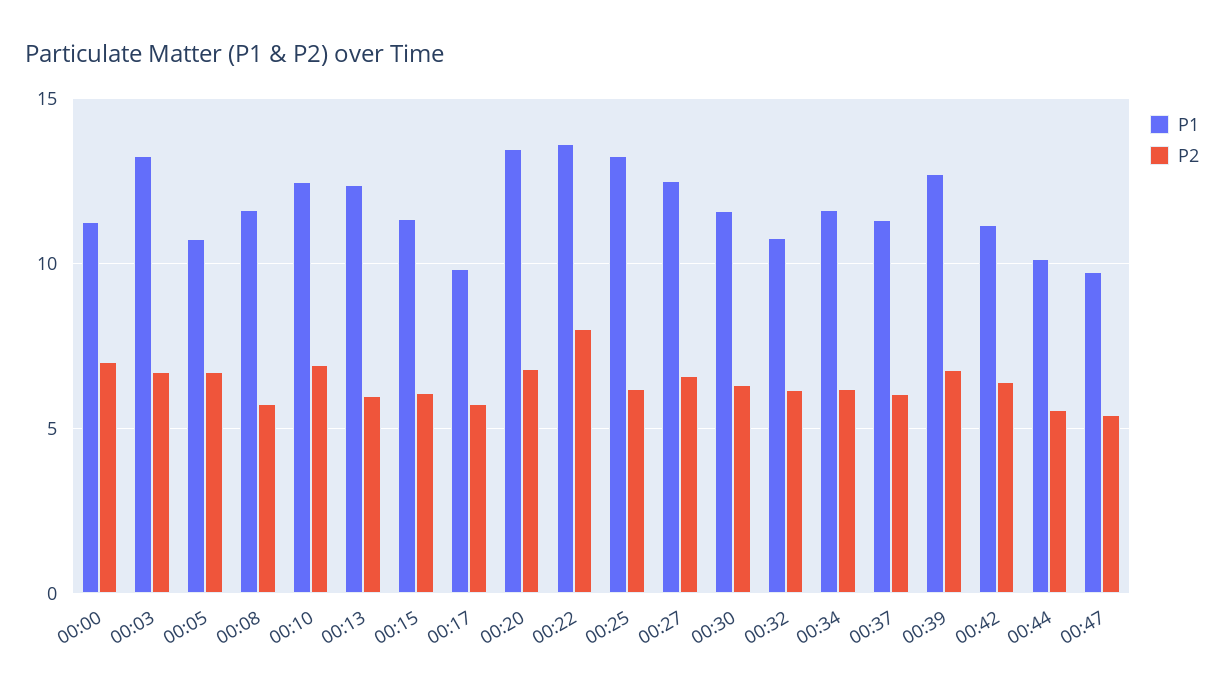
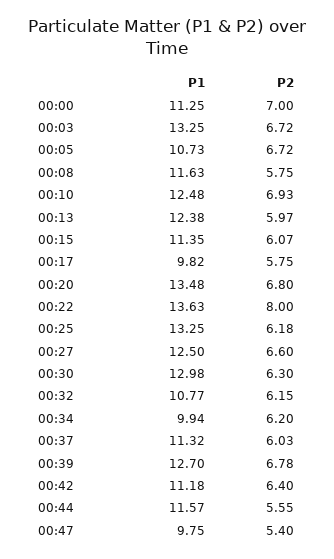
P1, 00:30: 11.5 -> 12.98
P1, 00:34: 11.5 -> 9.94
P1, 00:44: 10 -> 11.57

